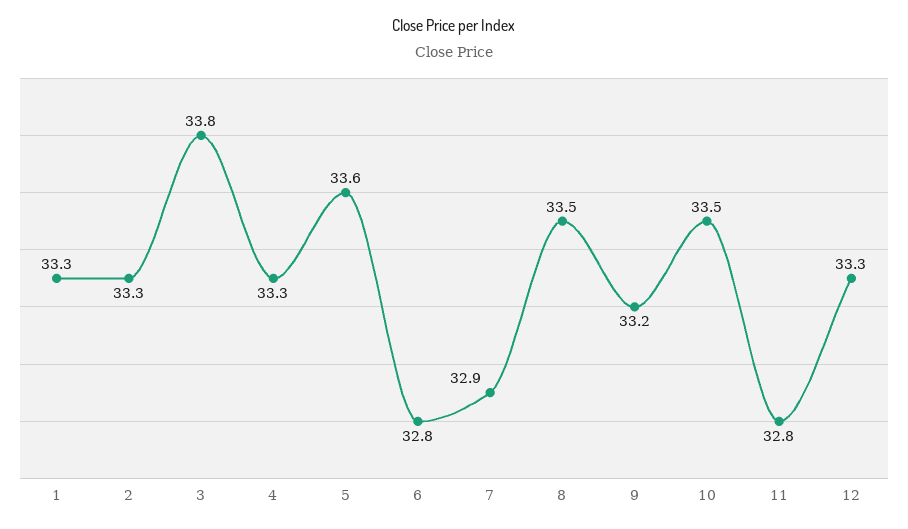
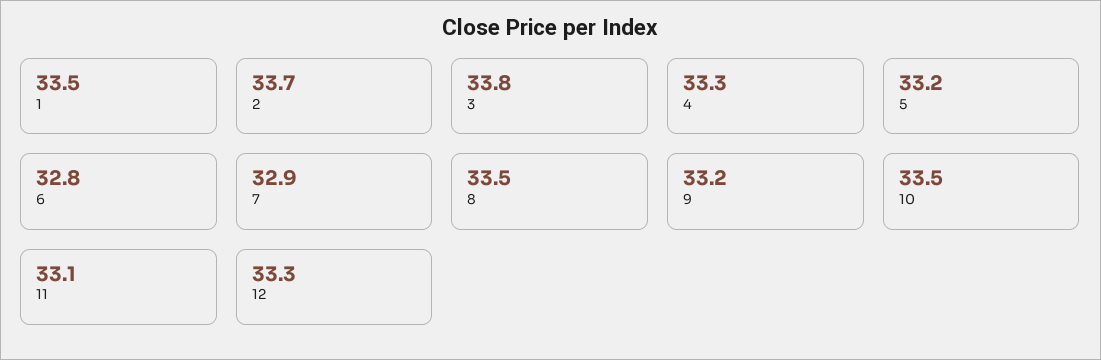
1: 33.3 -> 33.5
2: 33.3 -> 33.7
5: 33.6 -> 33.2
11: 32.8 -> 33.1

